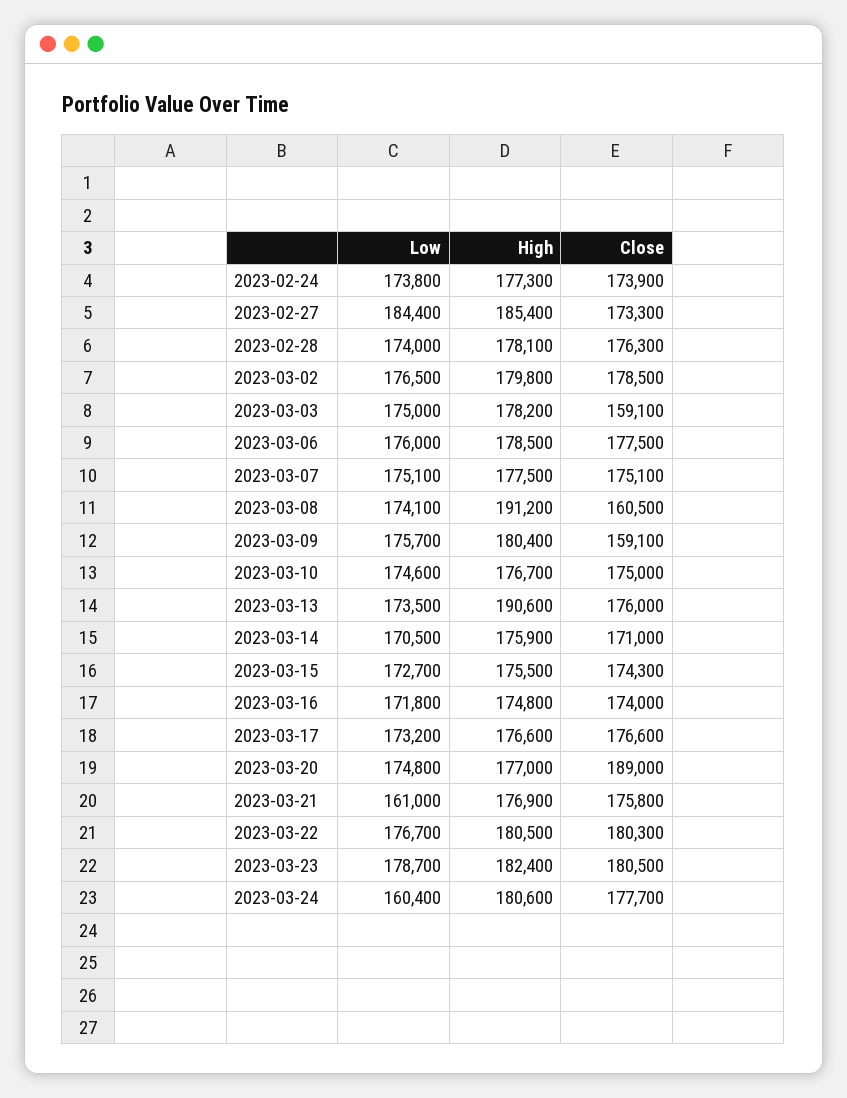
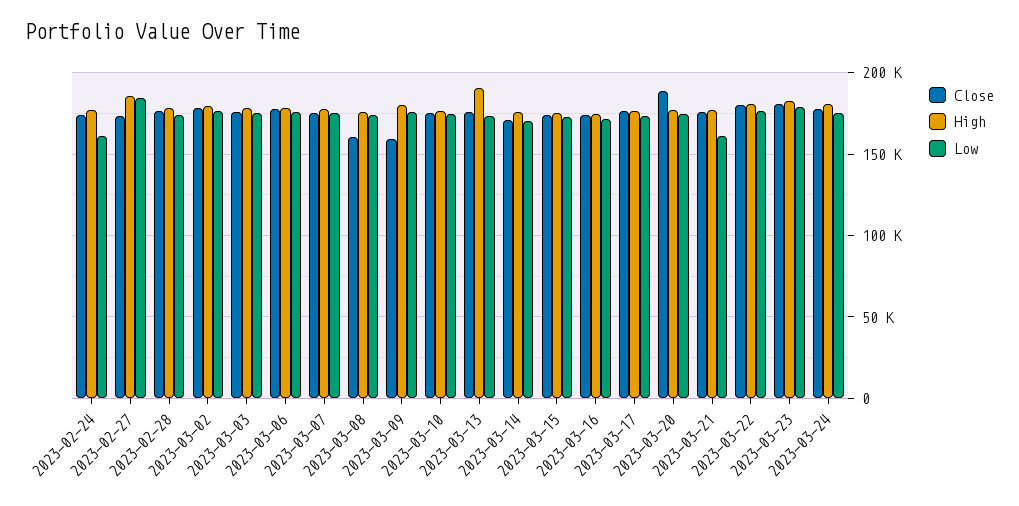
Low, 2023-02-24: 173800 -> 160000
Close, 2023-03-03: 159100 -> 175000
High, 2023-03-08: 191200 -> 175000
Low, 2023-03-24: 160400 -> 175000

